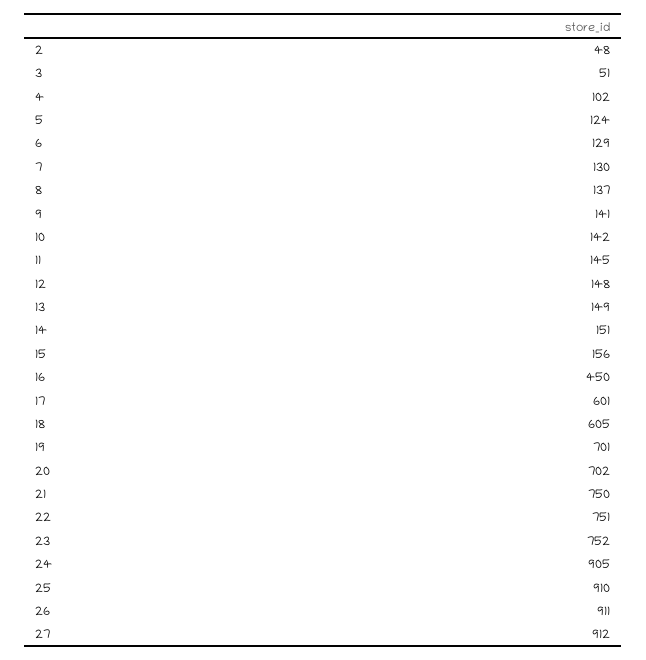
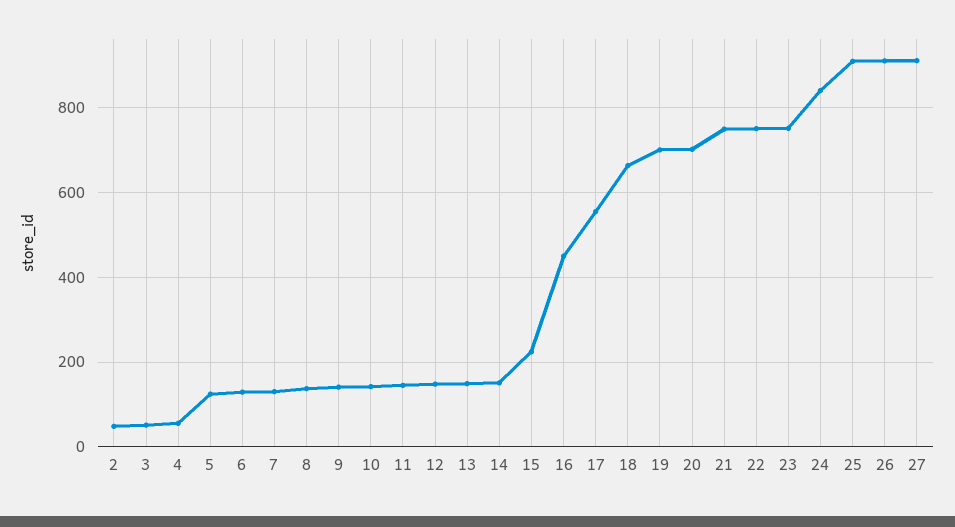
4: 102 -> 60
15: 156 -> 220
17: 601 -> 560
18: 605 -> 660
24: 905 -> 840

